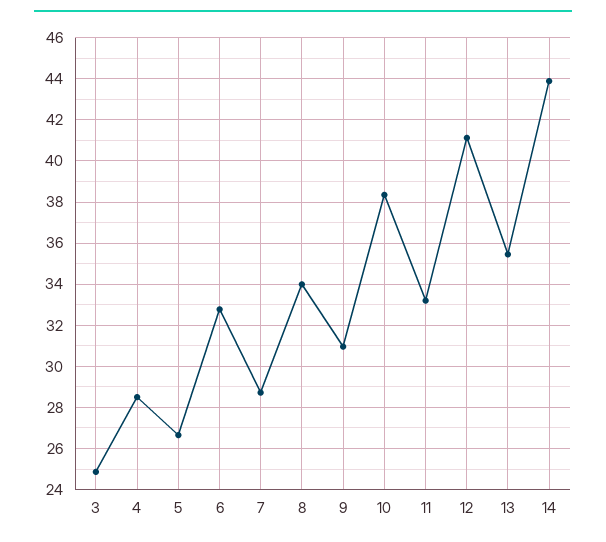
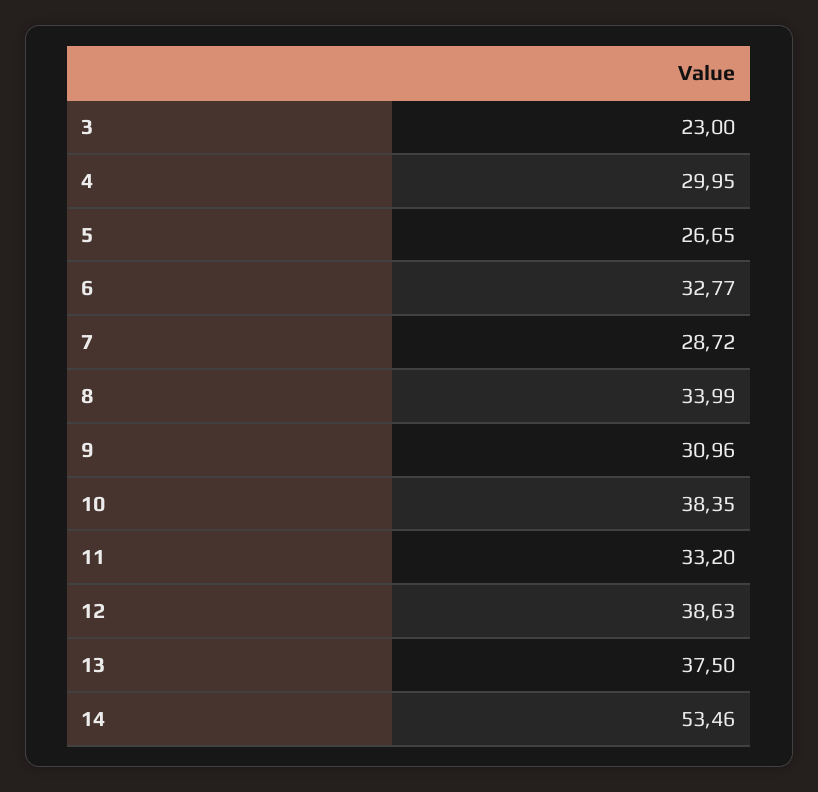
3: 25 -> 23
4: 28.5 -> 29.95
12: 41 -> 38.63
13: 35.5 -> 37.5
14: 44 -> 53.46

